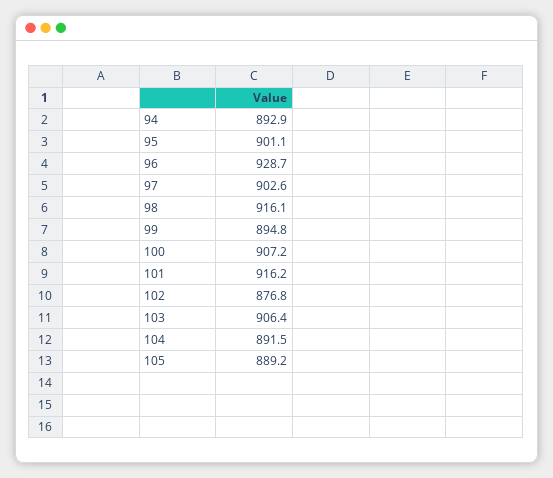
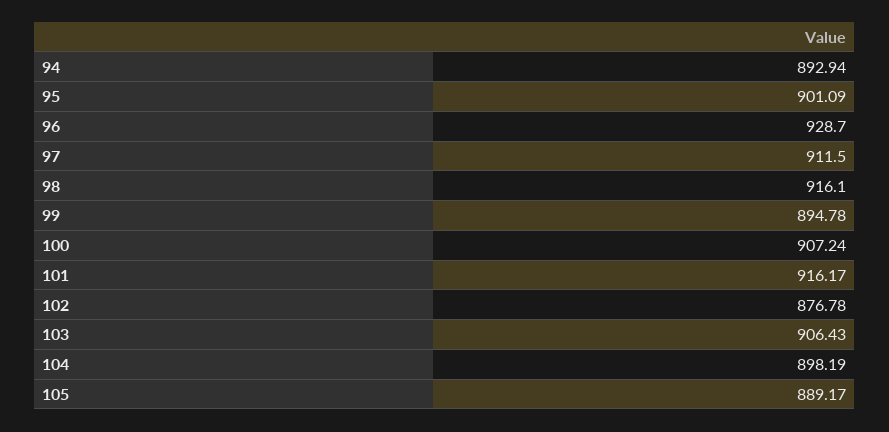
97: 902.6 -> 911.5
104: 891.5 -> 898.19

